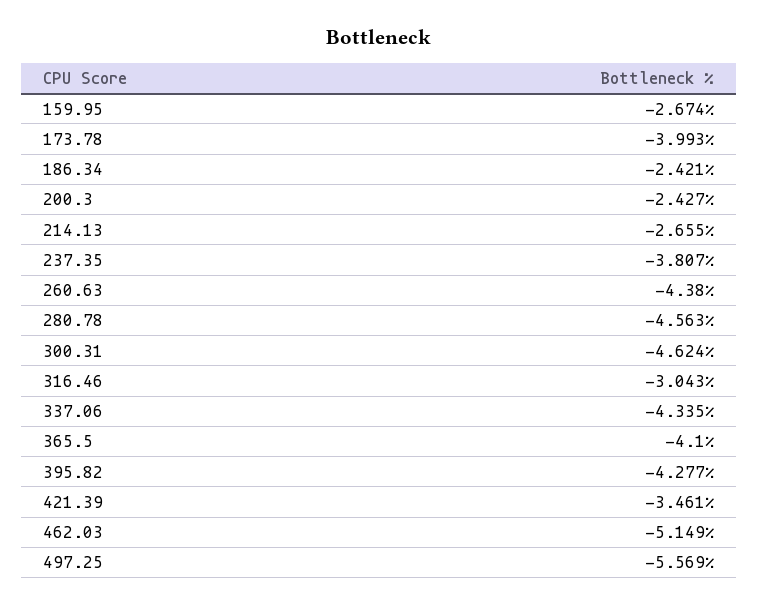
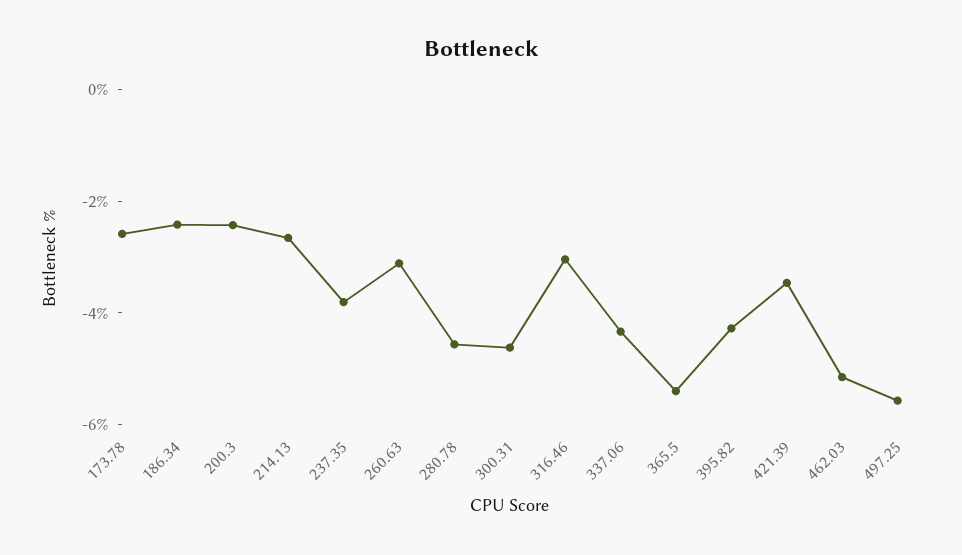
159.95: -2.674 -> none
173.78: -3.993 -> -2.5
260.63: -4.38 -> -3
365.5: -4.1 -> -5.5

